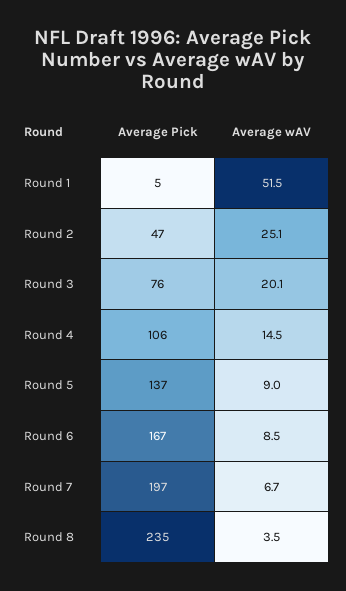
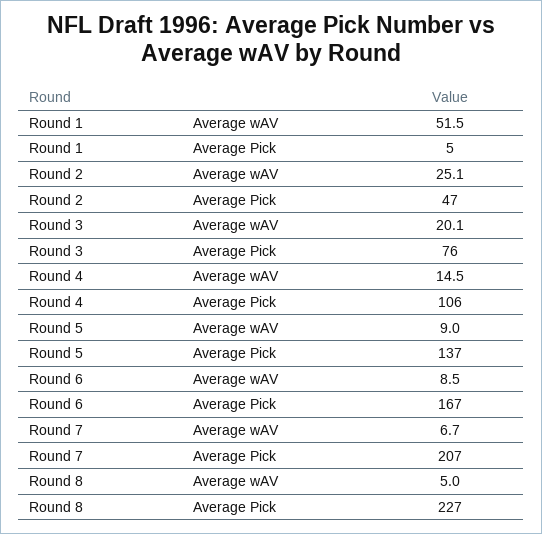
Average Pick, Round 7: 197 -> 207
Average Pick, Round 8: 235 -> 227
Average wAV, Round 8: 3.5 -> 5

